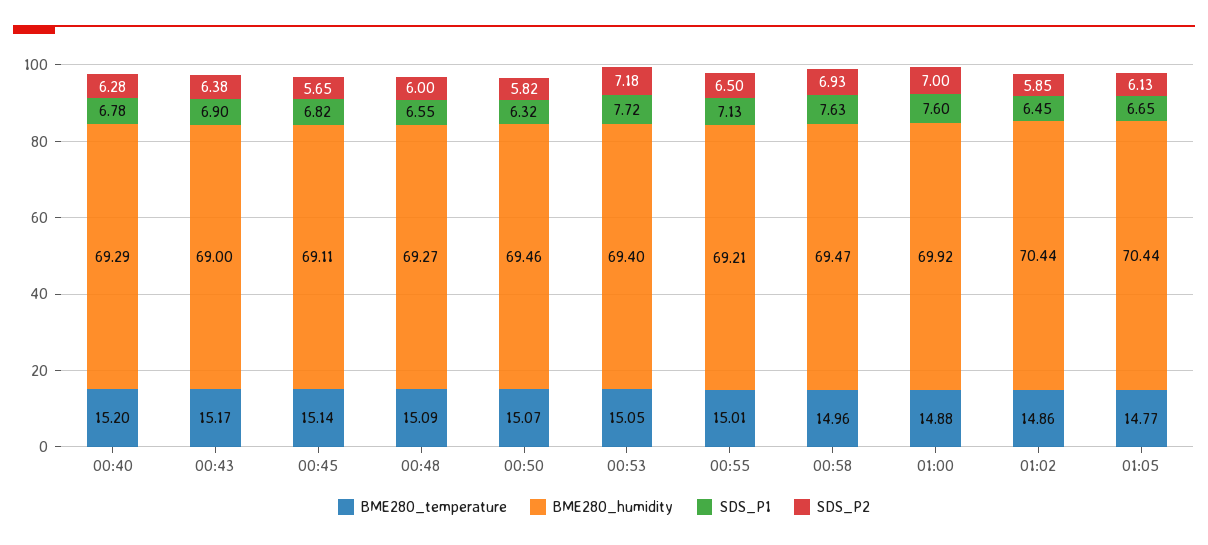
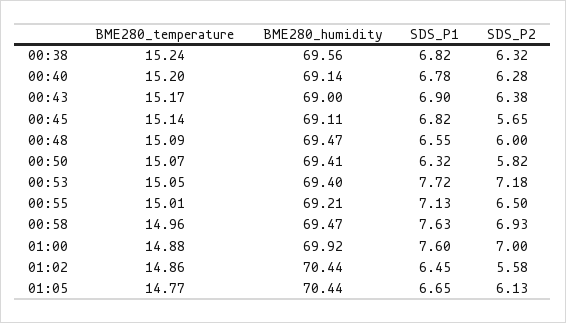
BME280_humidity, 00:40: 69.29 -> 69.14
BME280_humidity, 00:48: 69.27 -> 69.47
BME280_humidity, 00:50: 69.46 -> 69.41
SDS_P2, 01:02: 5.85 -> 5.58
BME280_temperature, 00:38: none -> 15.24
BME280_humidity, 00:38: none -> 69.56
SDS_P1, 00:38: none -> 6.82
SDS_P2, 00:38: none -> 6.32

